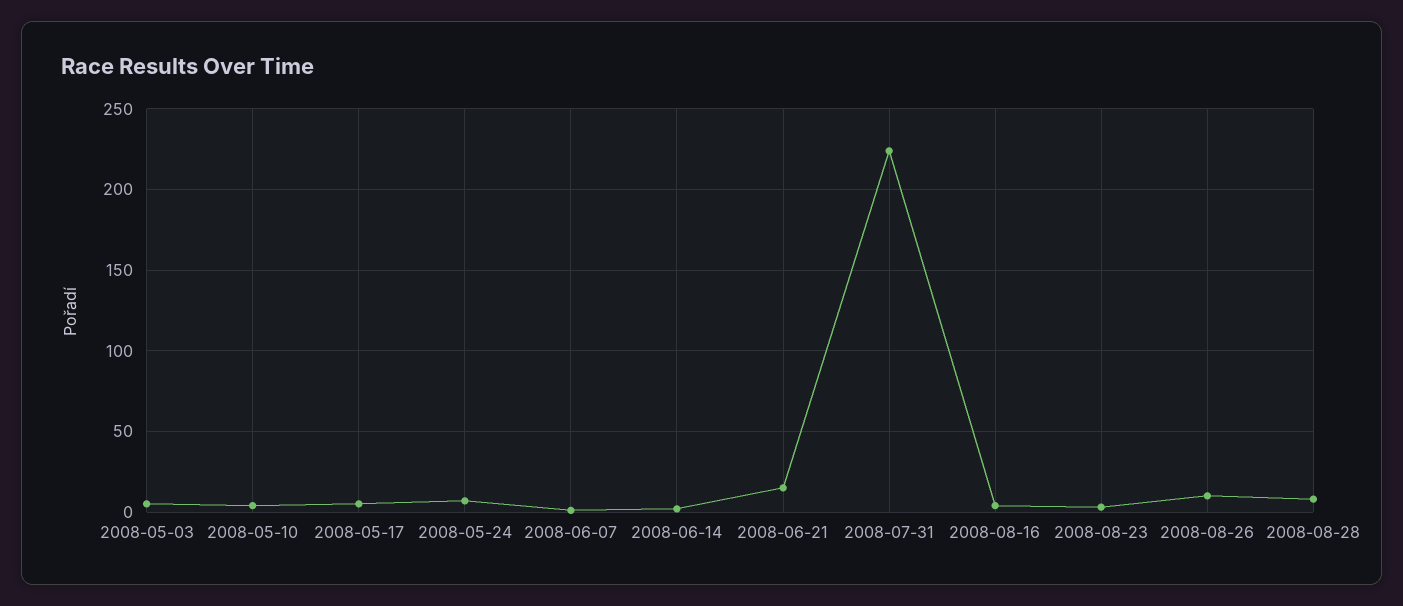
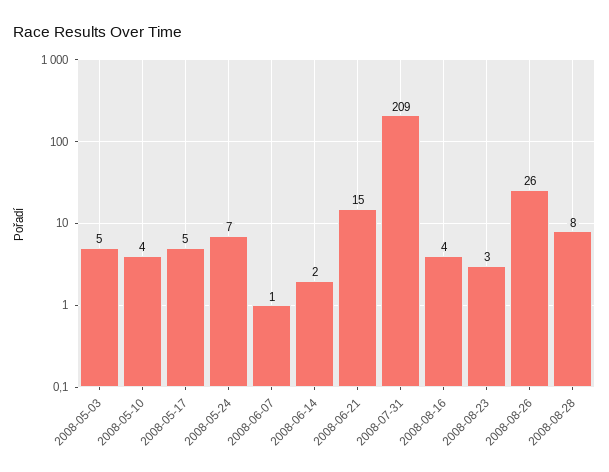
2008-07-31: 225 -> 209
2008-08-26: 10 -> 26

